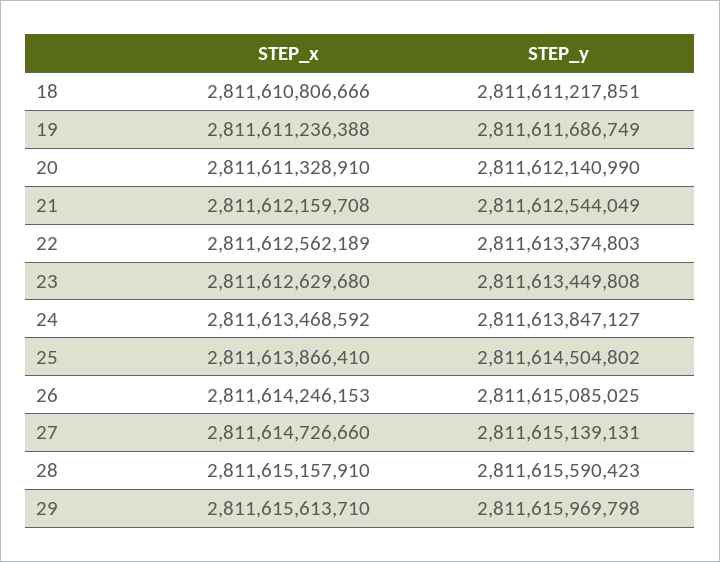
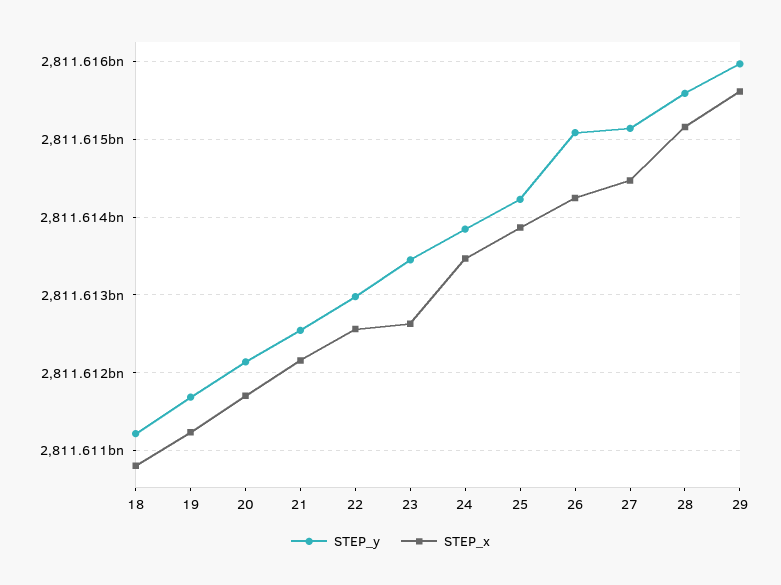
STEP_x, 20: 2811611328910 -> 2811611700000
STEP_y, 22: 2811613374803 -> 2811613000000
STEP_y, 25: 2811614504802 -> 2811614200000
STEP_x, 27: 2811614726660 -> 2811614500000

